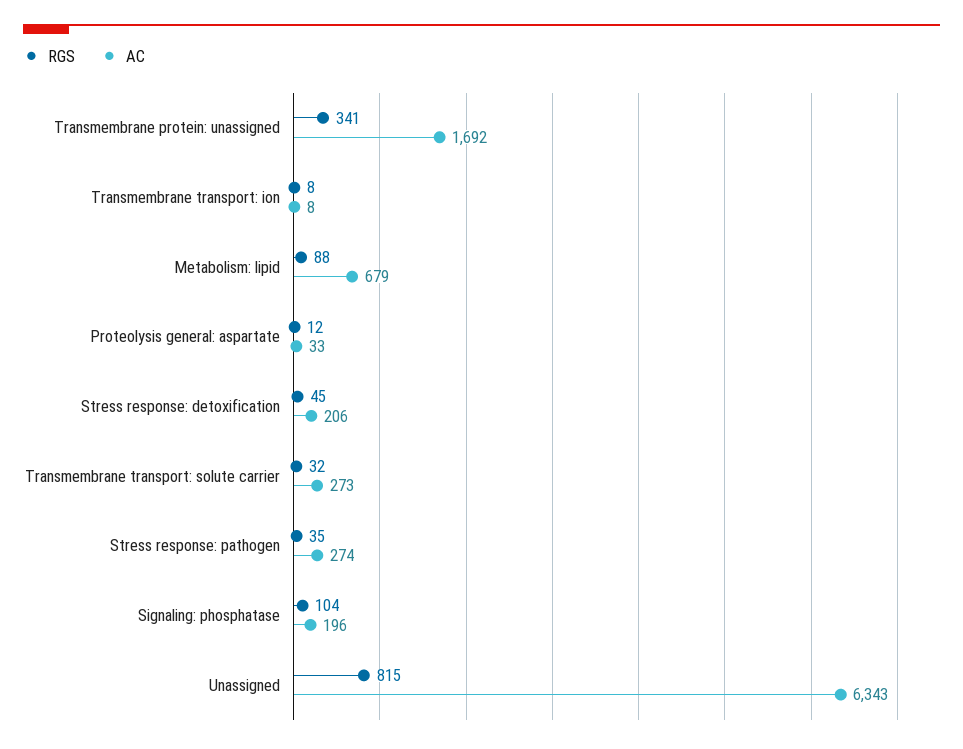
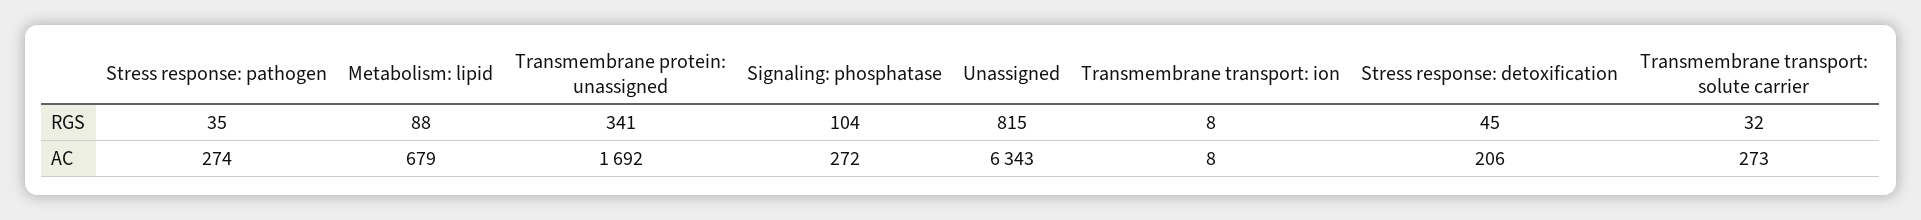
RGS, Proteolysis general: aspartate: 12 -> none
AC, Proteolysis general: aspartate: 33 -> none
AC, Signaling: phosphatase: 196 -> 272

